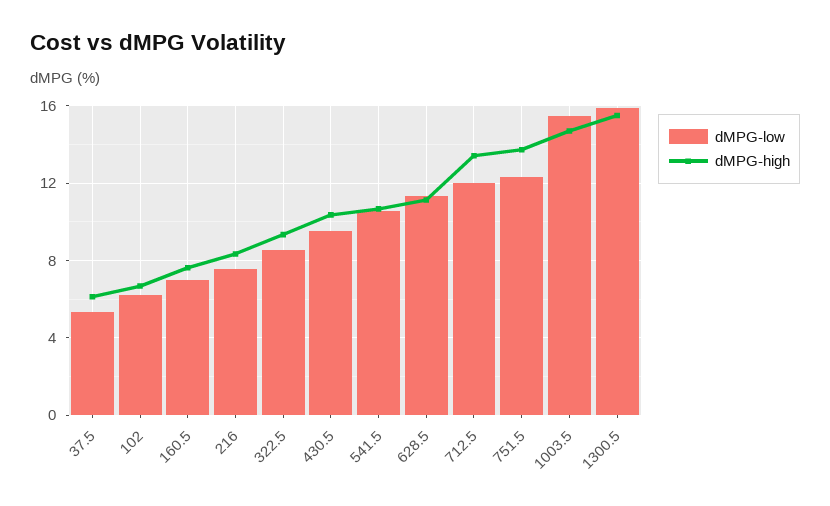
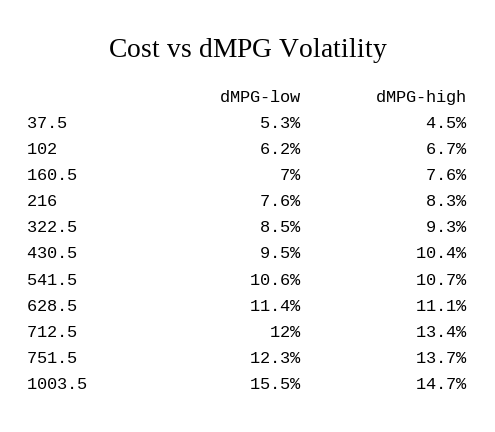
dMPG-high, 37.5: 6 -> 4.5
dMPG-low, 1300.5: 16 -> none
dMPG-high, 1300.5: 15.5 -> none

